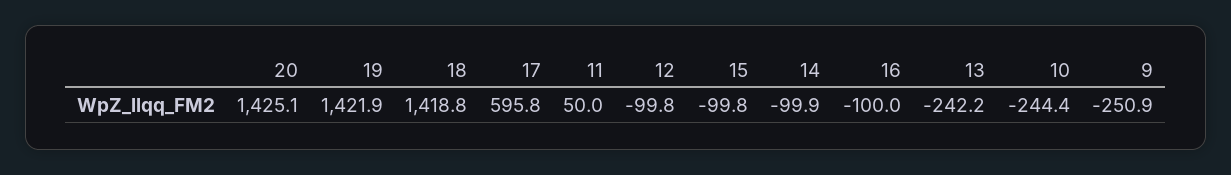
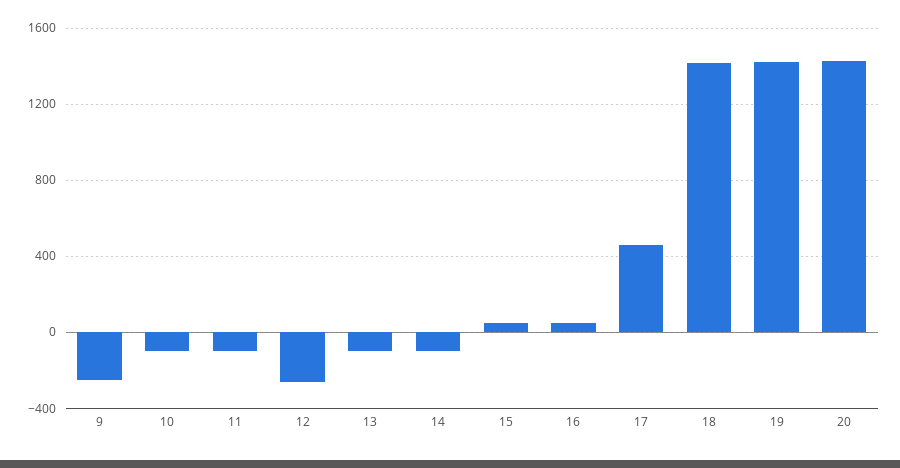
17: 595.8 -> 450
11: 50 -> -100
12: -99.8 -> -250
15: -99.8 -> 50
16: -100 -> 50
13: -242.2 -> -100
10: -244.4 -> -100

